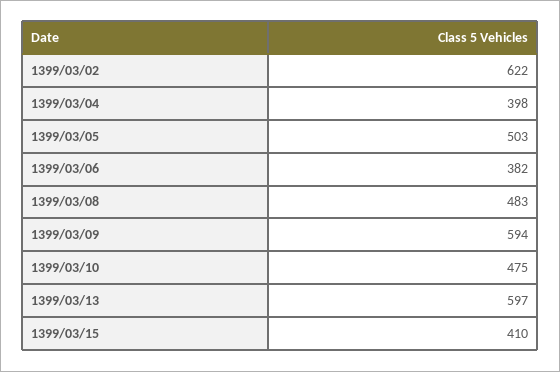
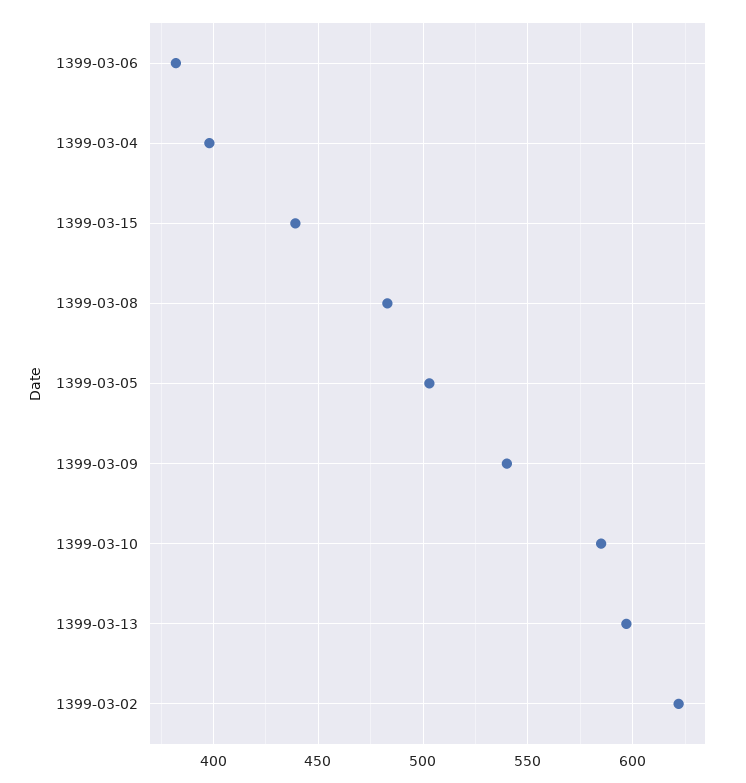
1399/03/09: 594 -> 540
1399/03/10: 475 -> 585
1399/03/15: 410 -> 440

